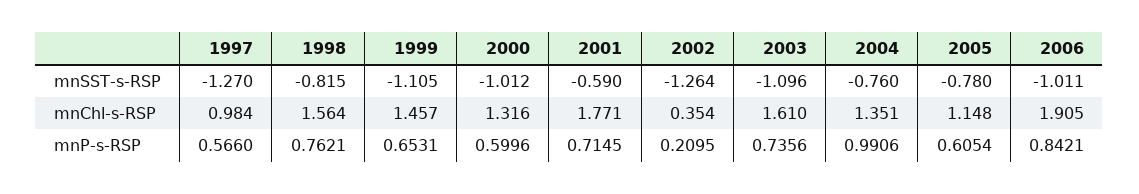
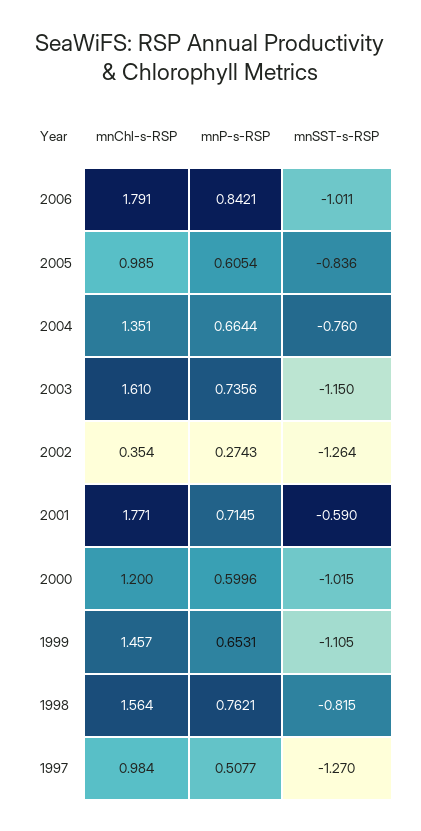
2000, mnSST-s-RSP: -1.012 -> -1.015
2003, mnSST-s-RSP: -1.096 -> -1.15
2005, mnSST-s-RSP: -0.78 -> -0.836
2000, mnChl-s-RSP: 1.316 -> 1.2
2005, mnChl-s-RSP: 1.148 -> 0.985
2006, mnChl-s-RSP: 1.905 -> 1.791
1997, mnP-s-RSP: 0.566 -> 0.5077
2002, mnP-s-RSP: 0.2095 -> 0.2743
2004, mnP-s-RSP: 0.9906 -> 0.6644

